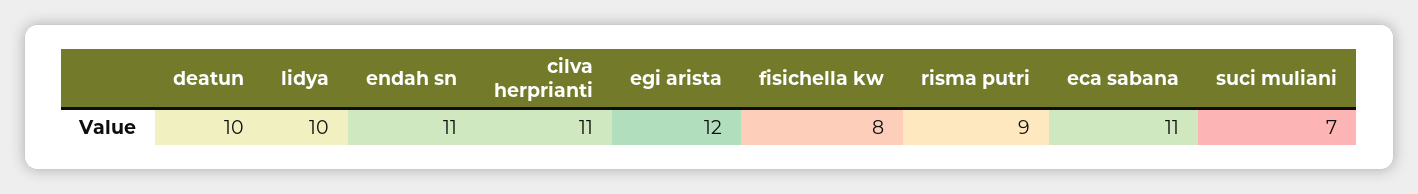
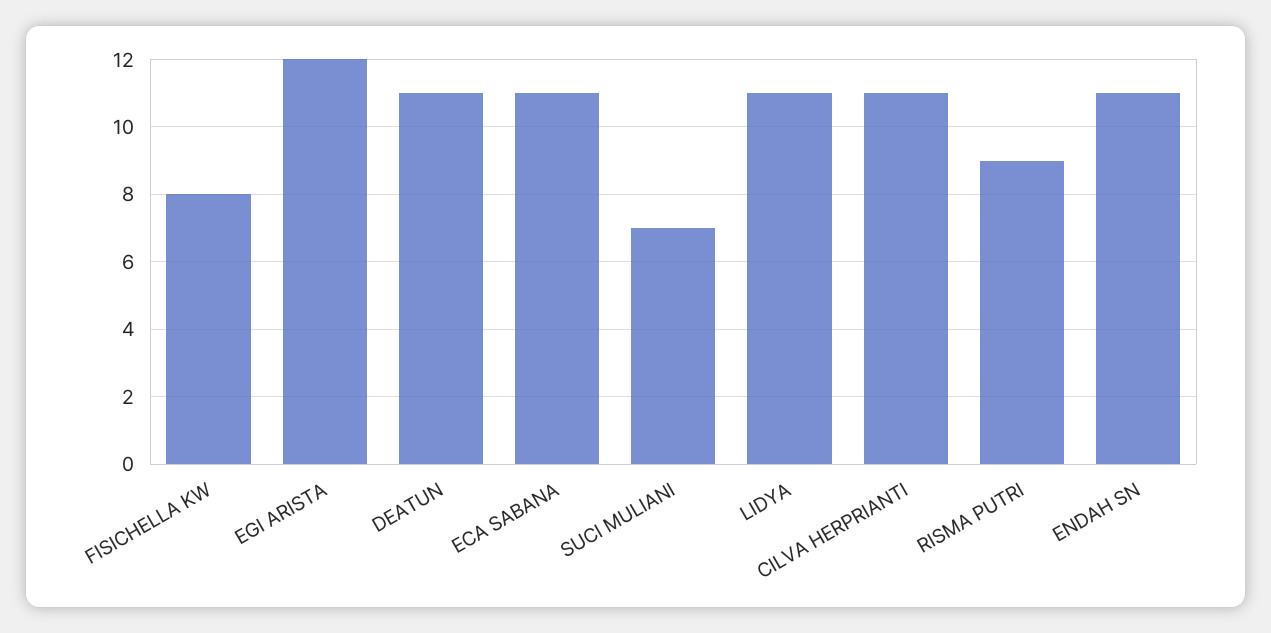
deatun: 10 -> 11
lidya: 10 -> 11

